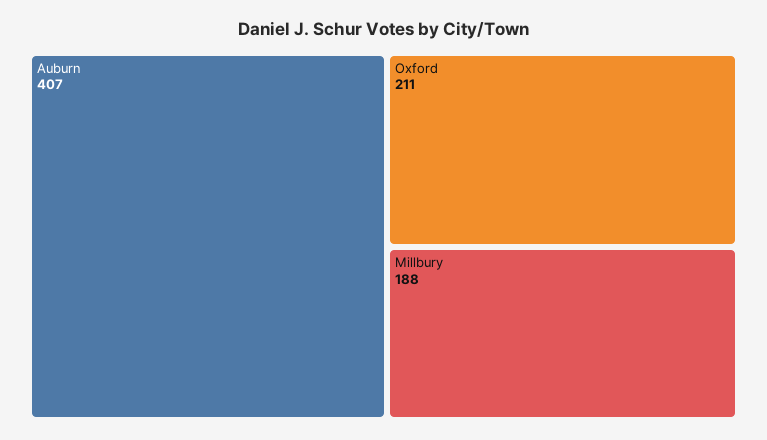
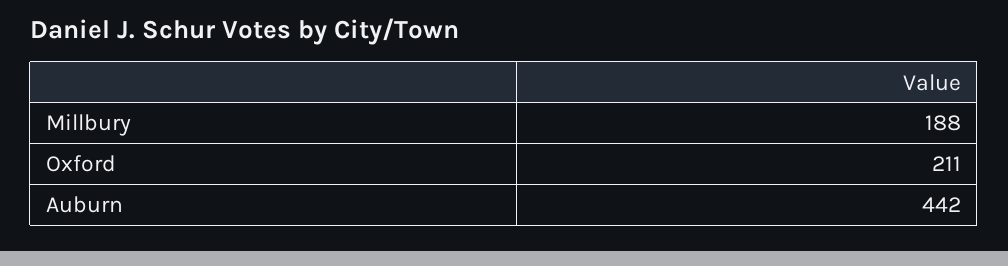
Auburn: 407 -> 442

